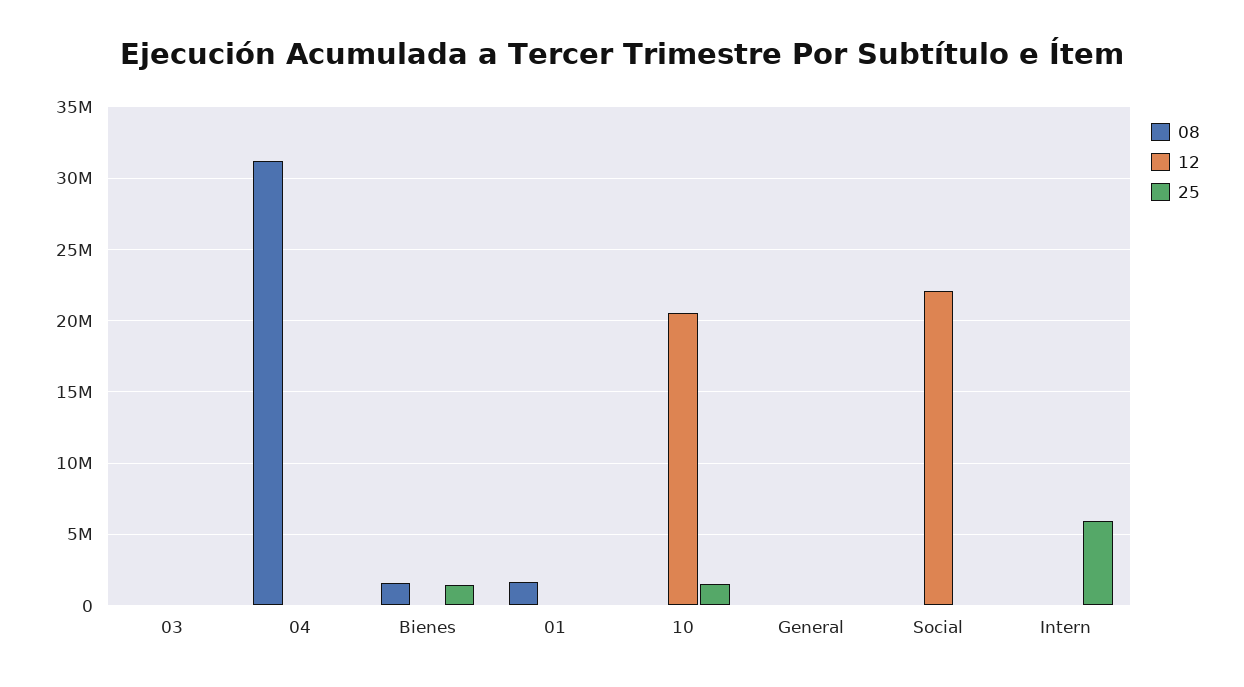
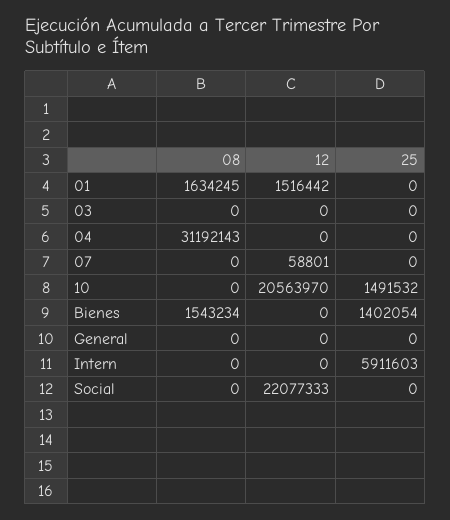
12, 01: 0 -> 1516442
08, 07: none -> 0
12, 07: none -> 58801
25, 07: none -> 0

